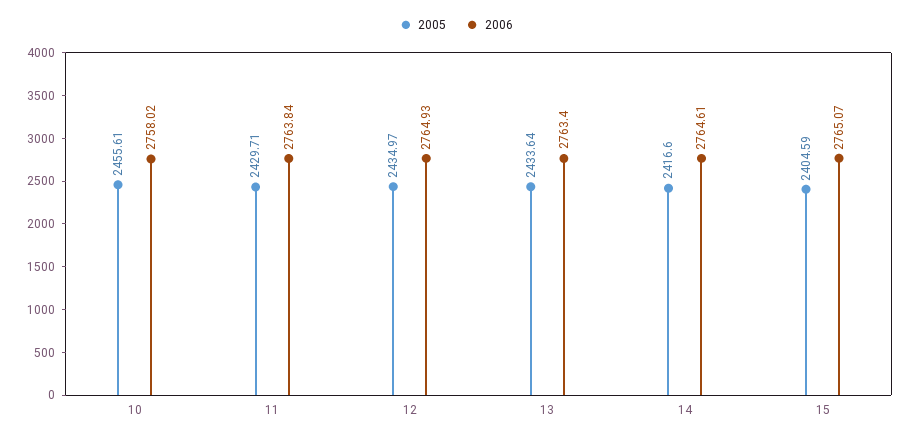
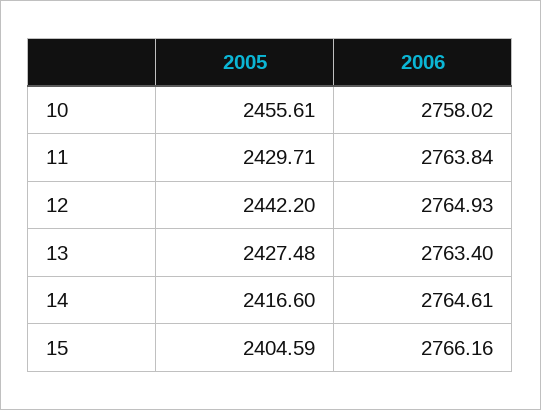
2005, 12: 2434.97 -> 2442.2
2005, 13: 2433.64 -> 2427.48
2006, 15: 2765.07 -> 2766.16

